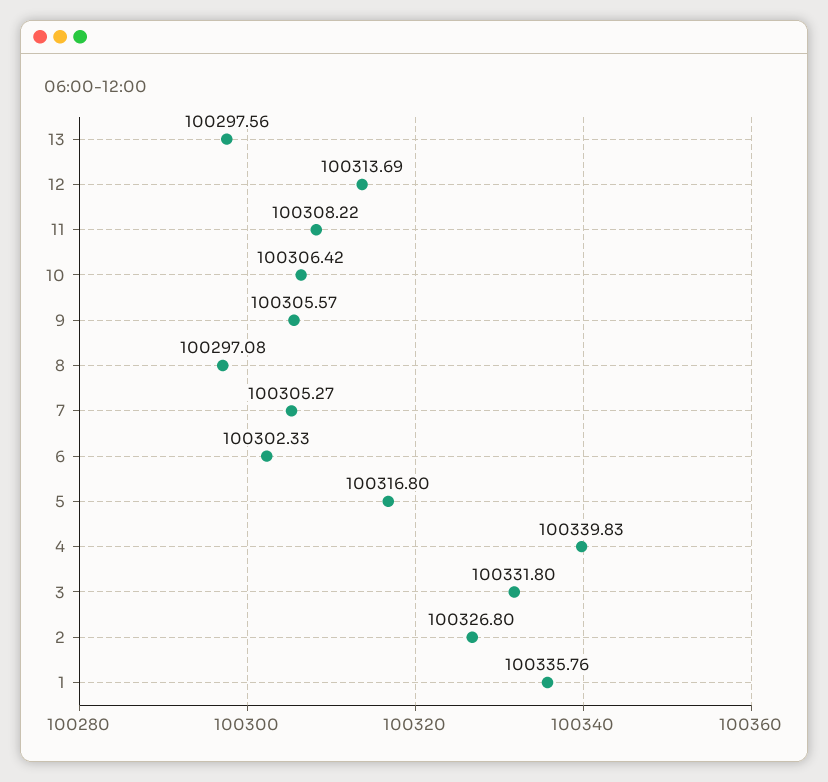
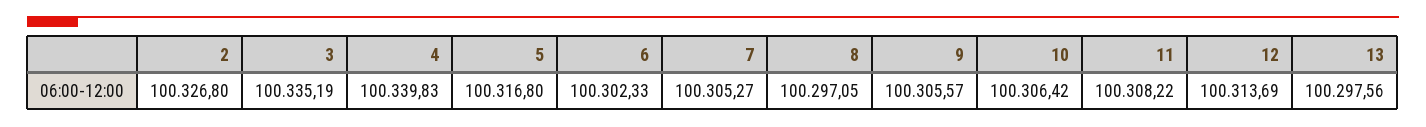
8: 100297.08 -> 100297.05
3: 100331.8 -> 100335.19
1: 100335.76 -> none

